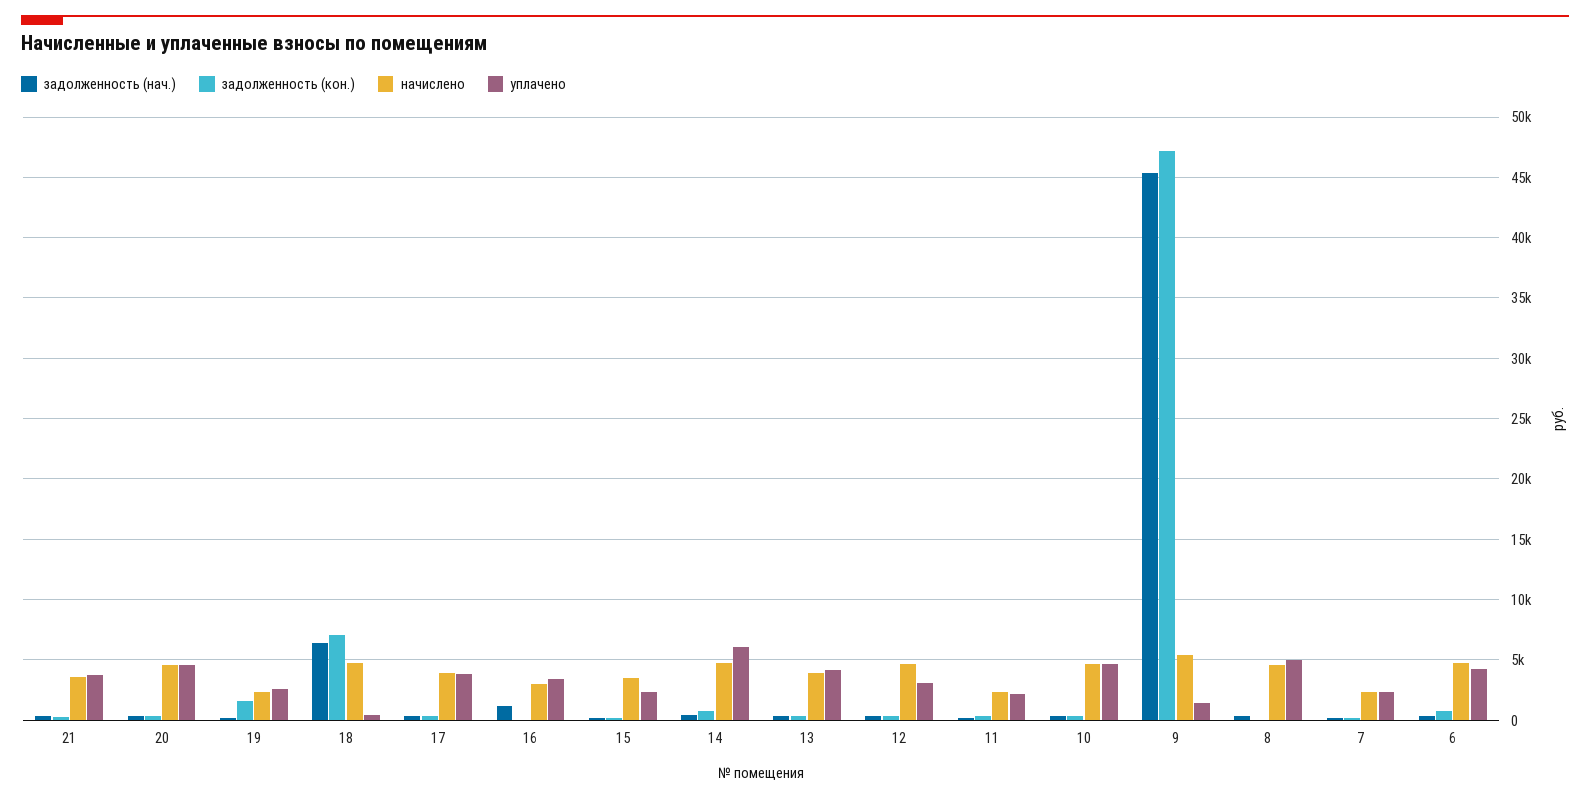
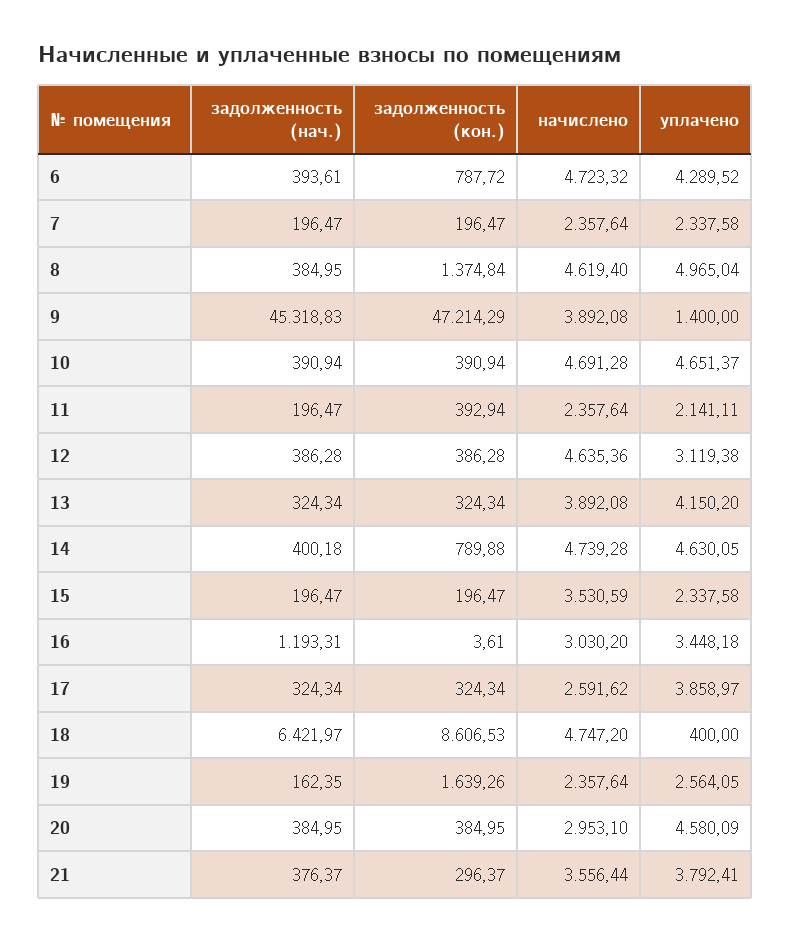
начислено, 20: 4500 -> 2953.1
задолженность (кон.), 18: 7000 -> 8606.53
начислено, 17: 4000 -> 2591.62
уплачено, 14: 6000 -> 4630.05
начислено, 9: 5500 -> 3892.08
задолженность (кон.), 8: 0 -> 1374.84

